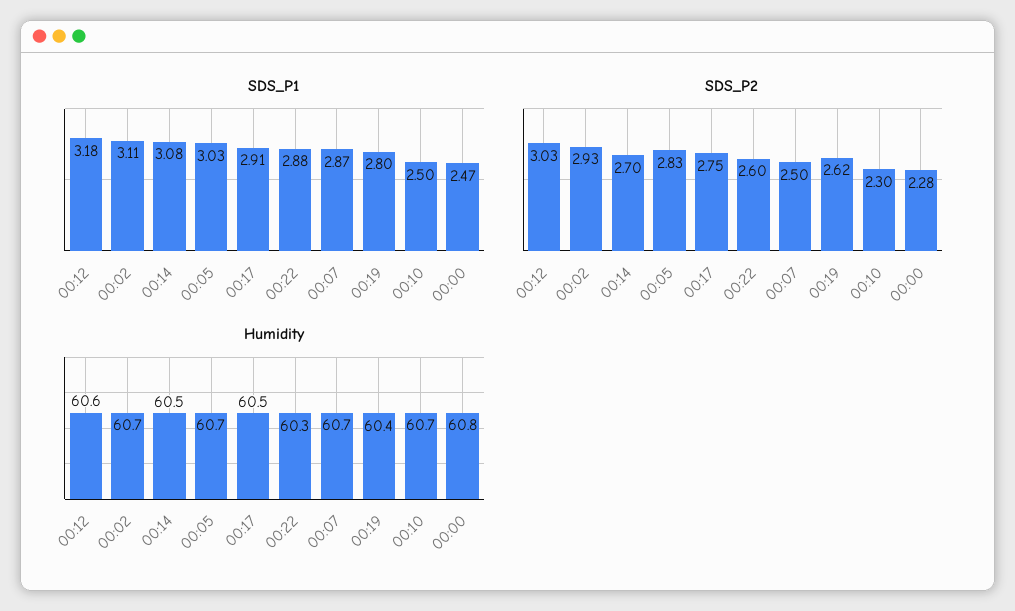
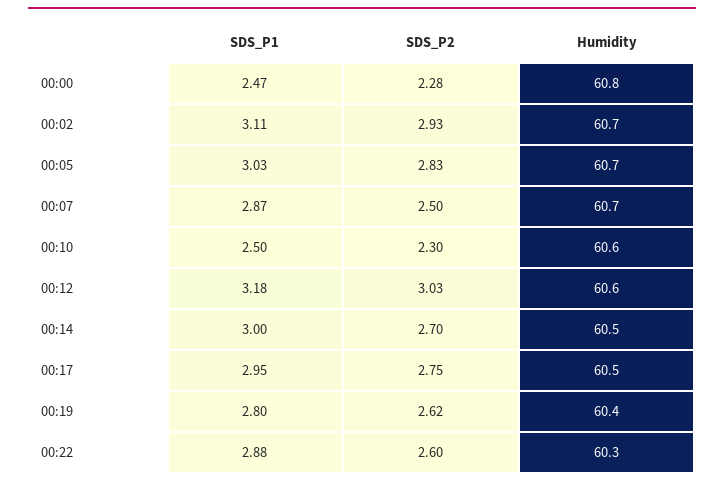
SDS_P1, 00:14: 3.08 -> 3
SDS_P1, 00:17: 2.91 -> 2.95
Humidity, 00:10: 60.7 -> 60.6

